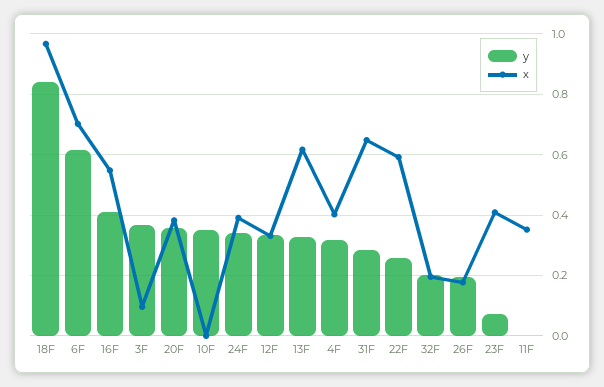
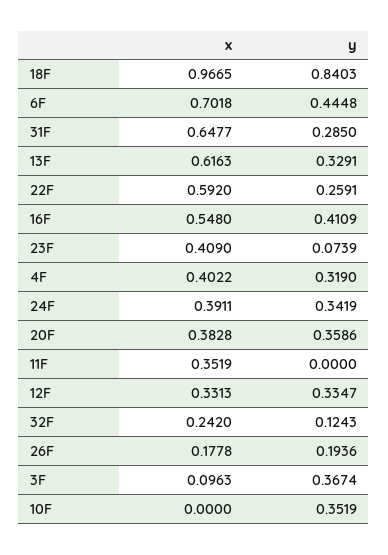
y, 6F: 0.62 -> 0.4448
y, 32F: 0.2 -> 0.1243
x, 32F: 0.2 -> 0.242

